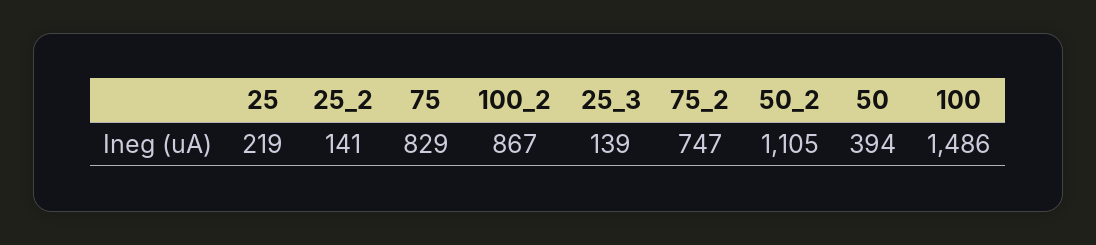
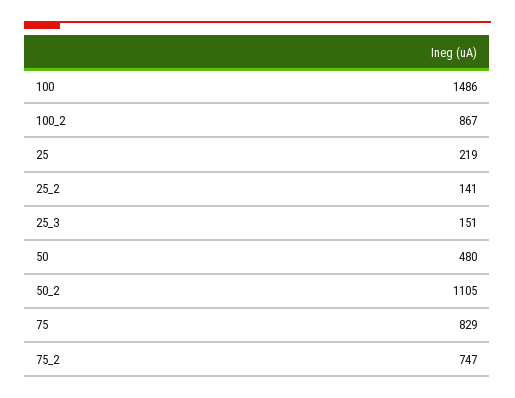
25_3: 139 -> 151
50: 394 -> 480

